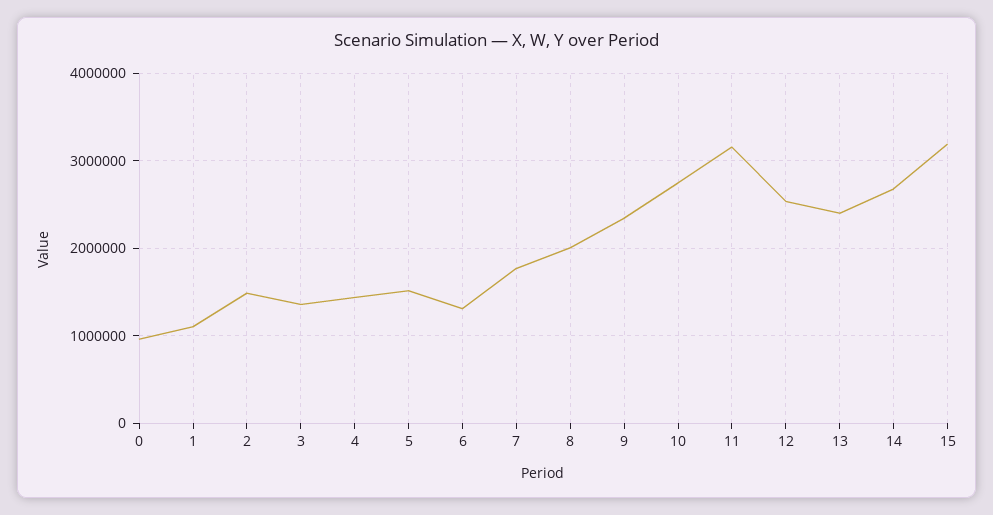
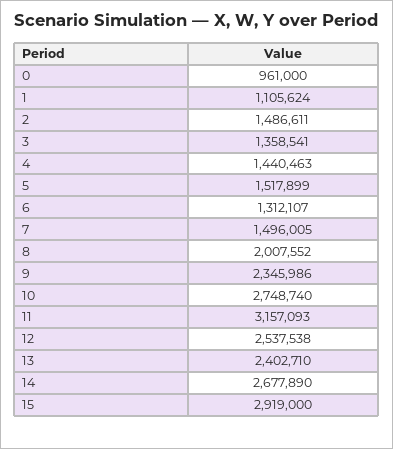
7: 1800000 -> 1496005
15: 3200000 -> 2919000

